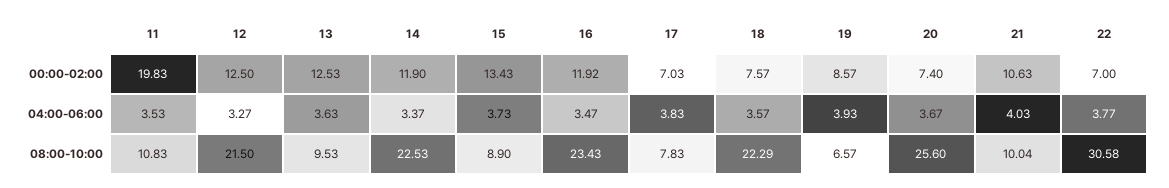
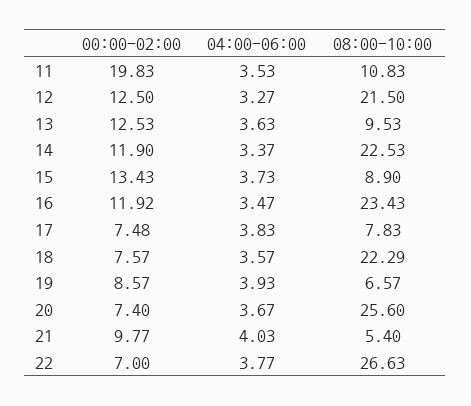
17, 00:00-02:00: 7.03 -> 7.48
21, 00:00-02:00: 10.63 -> 9.77
21, 08:00-10:00: 10.04 -> 5.4
22, 08:00-10:00: 30.58 -> 26.63

